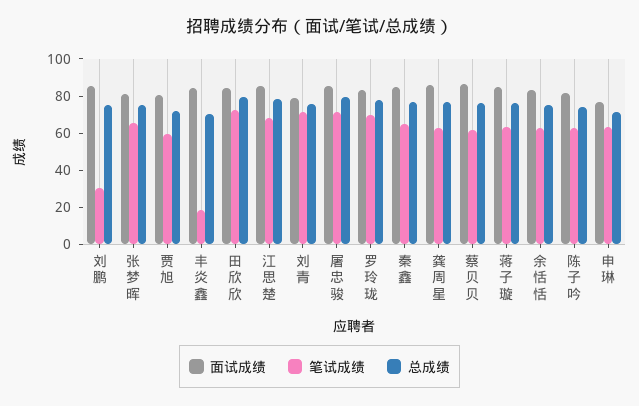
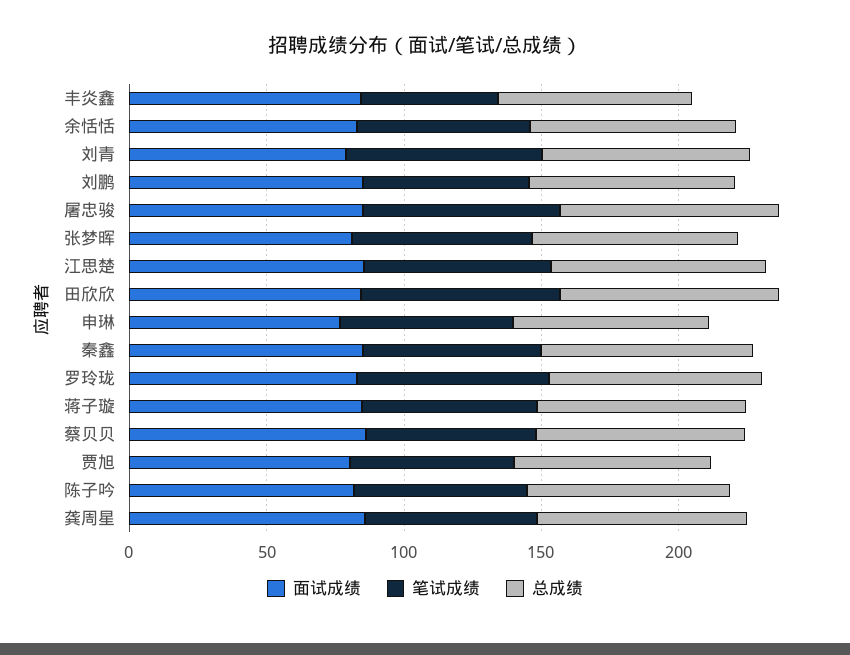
笔试成绩, 刘鹏: 30 -> 60
笔试成绩, 丰炎鑫: 20 -> 50

